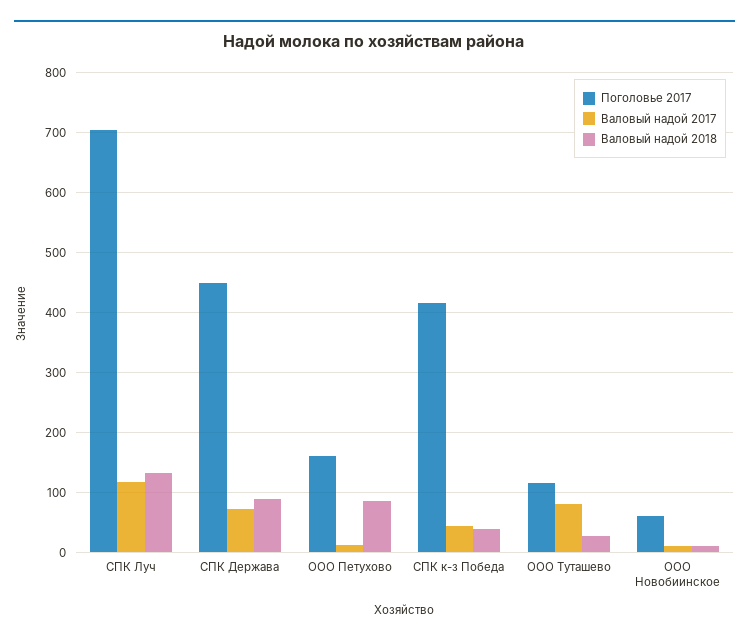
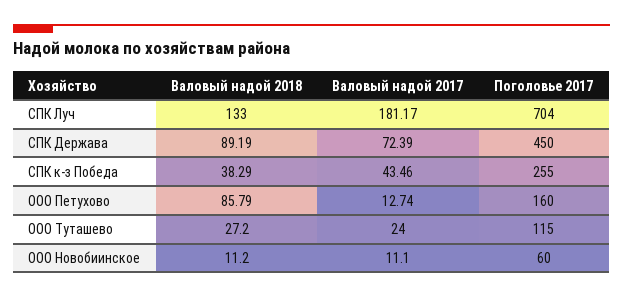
Валовый надой 2017, СПК Луч: 120 -> 181.17
Поголовье 2017, СПК к-з Победа: 420 -> 255
Валовый надой 2017, ООО Туташево: 80 -> 24

